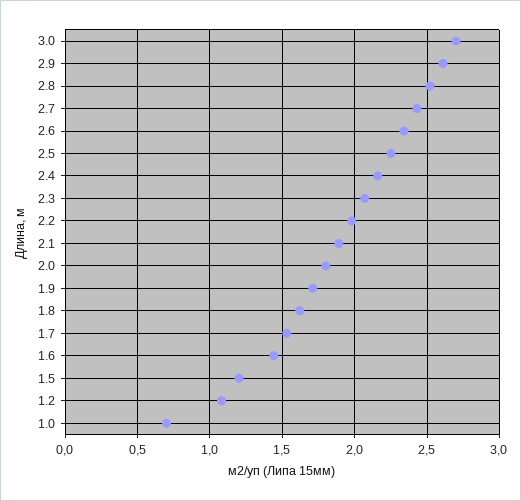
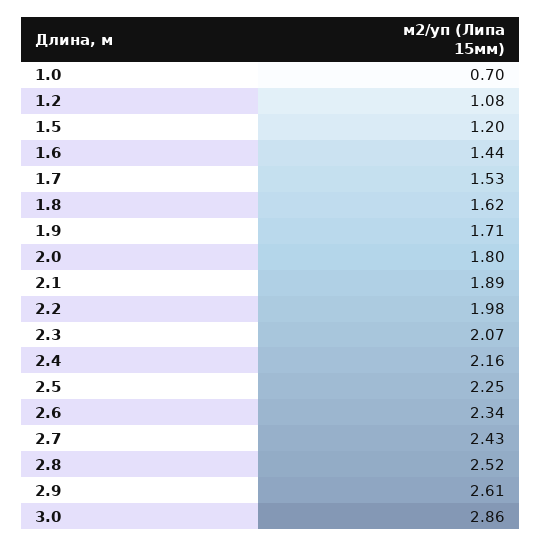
3.0: 2.7 -> 2.86

